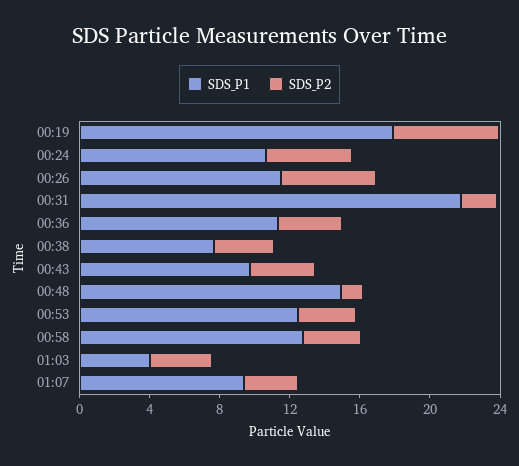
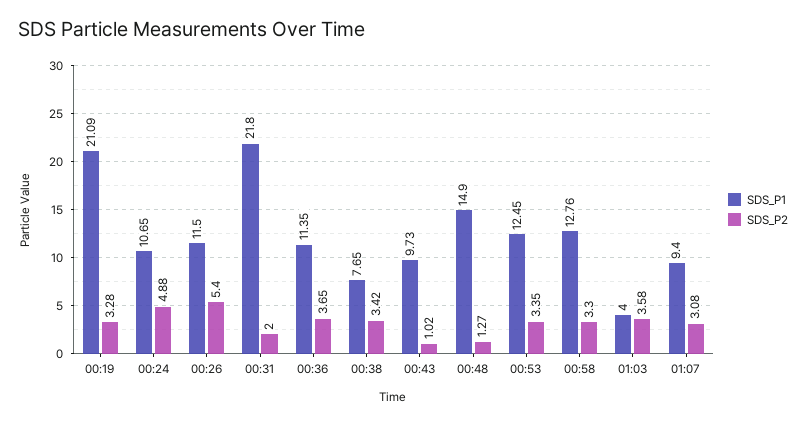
SDS_P1, 00:19: 18 -> 21.09
SDS_P2, 00:19: 6 -> 3.28
SDS_P2, 00:43: 4 -> 1.02

